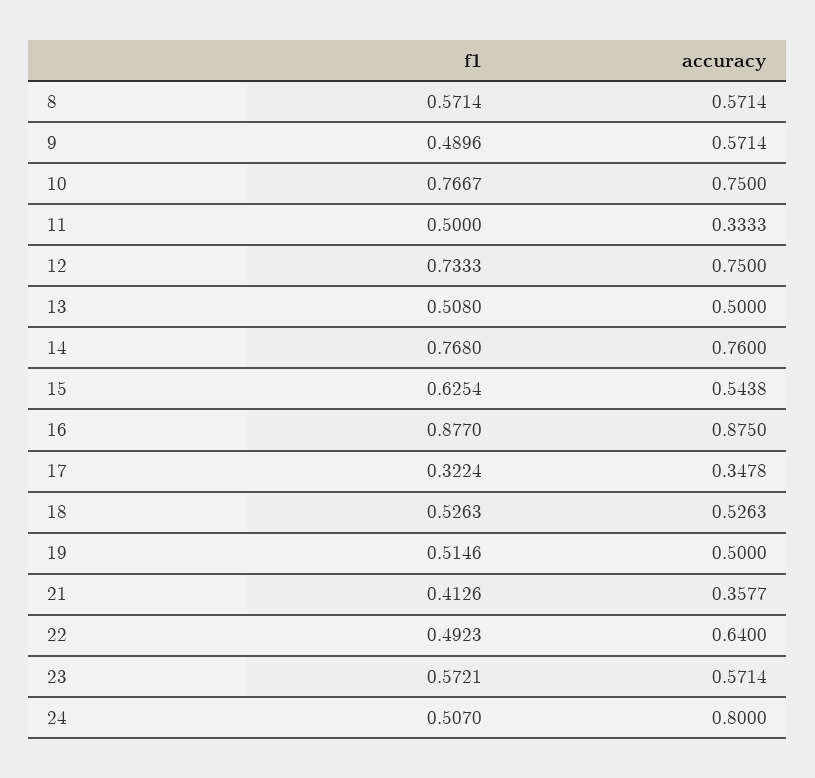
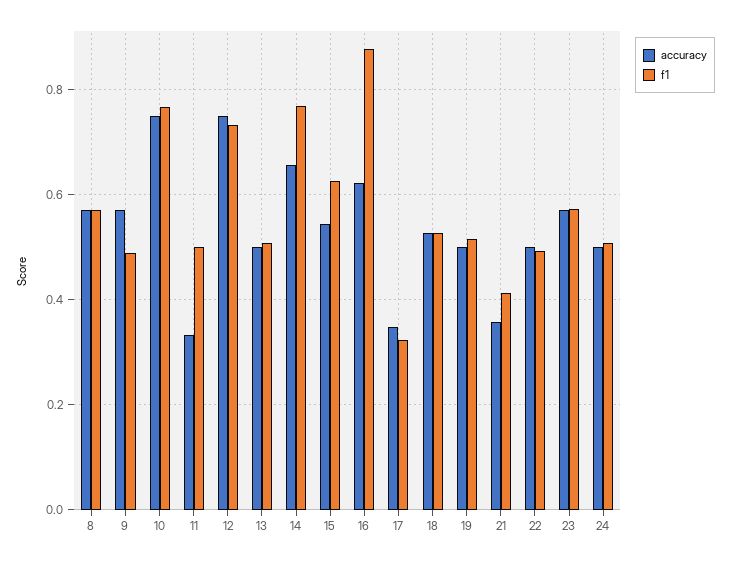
accuracy, 14: 0.76 -> 0.66
accuracy, 16: 0.875 -> 0.62
accuracy, 22: 0.64 -> 0.5
accuracy, 24: 0.8 -> 0.5

